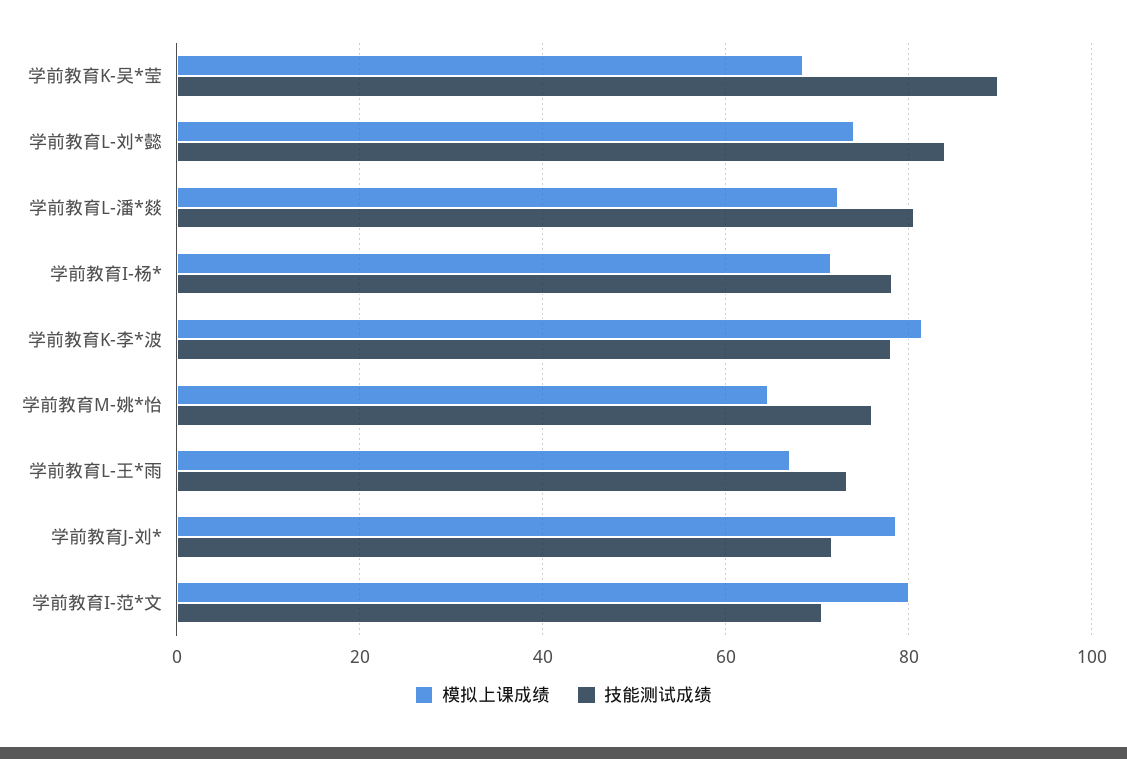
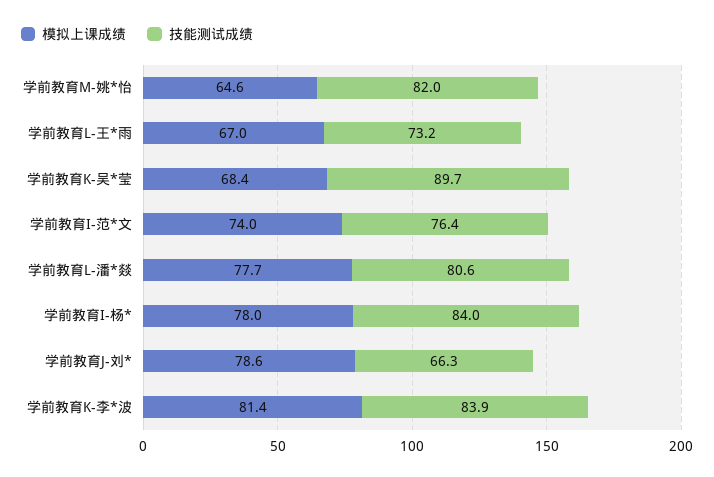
模拟上课成绩, 学前教育L-刘*懿: 74 -> none
技能测试成绩, 学前教育L-刘*懿: 84 -> none
模拟上课成绩, 学前教育L-潘*燚: 72 -> 77.7
模拟上课成绩, 学前教育I-杨*: 72 -> 78
技能测试成绩, 学前教育I-杨*: 78 -> 84
技能测试成绩, 学前教育K-李*波: 78 -> 83.9
技能测试成绩, 学前教育M-姚*怡: 76 -> 82
技能测试成绩, 学前教育J-刘*: 72 -> 66.3
模拟上课成绩, 学前教育I-范*文: 80 -> 74
技能测试成绩, 学前教育I-范*文: 70 -> 76.4

